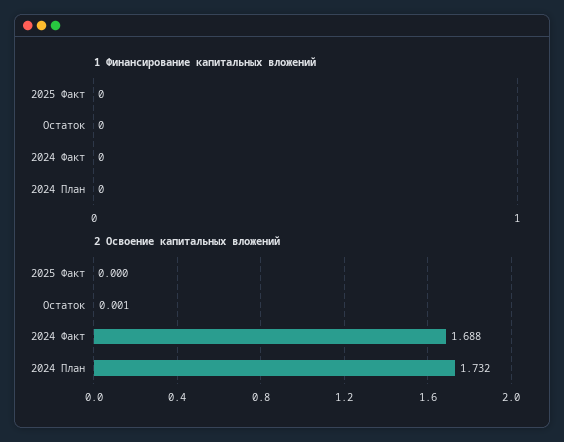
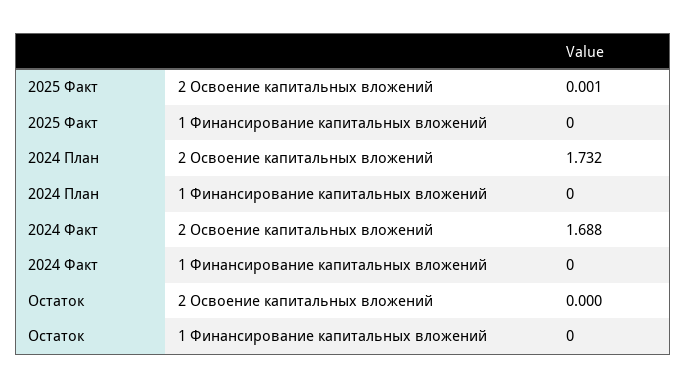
2 Освоение капитальных вложений, 2025 Факт: 0 -> 0.001
2 Освоение капитальных вложений, Остаток: 0.001 -> 0

